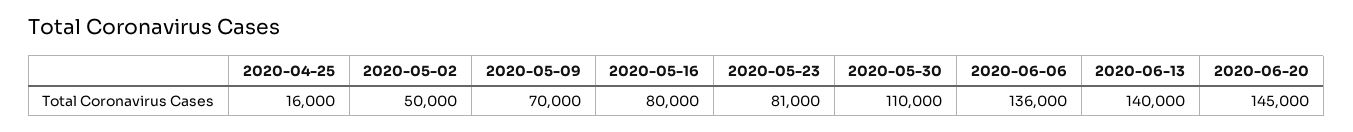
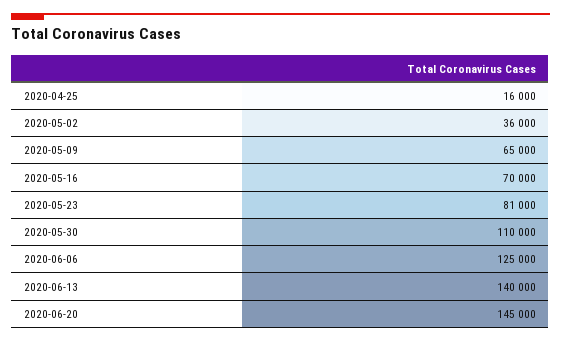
2020-05-02: 50000 -> 36000
2020-05-09: 70000 -> 65000
2020-05-16: 80000 -> 70000
2020-06-06: 136000 -> 125000

